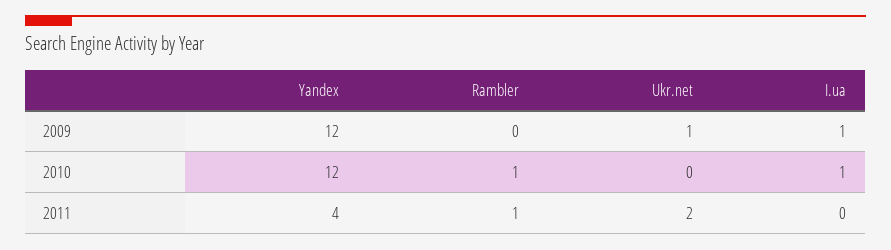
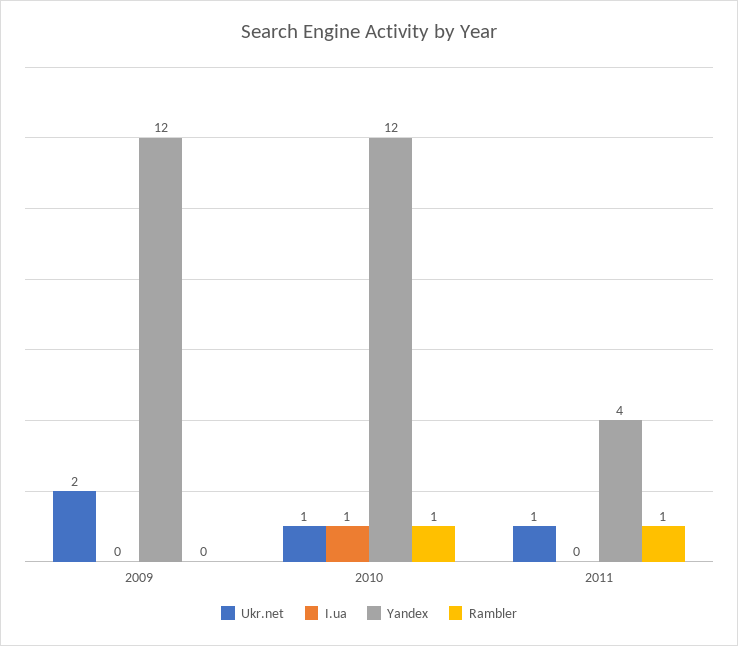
Ukr.net, 2009: 1 -> 2
I.ua, 2009: 1 -> 0
Ukr.net, 2010: 0 -> 1
Ukr.net, 2011: 2 -> 1

